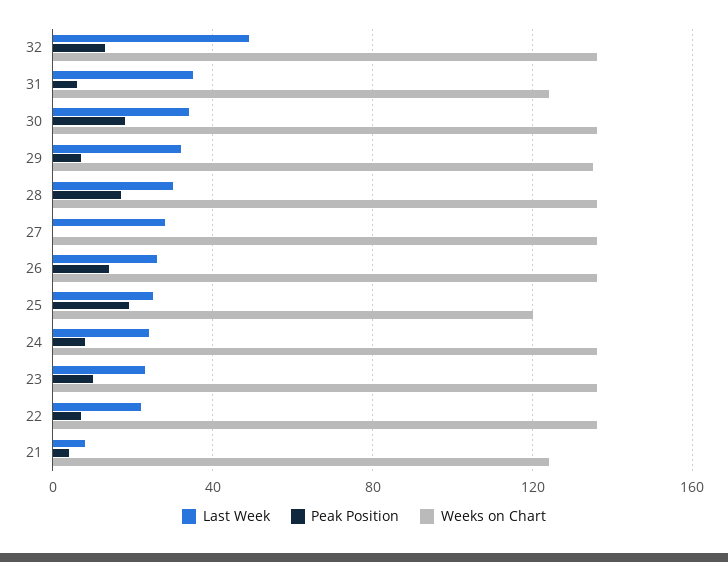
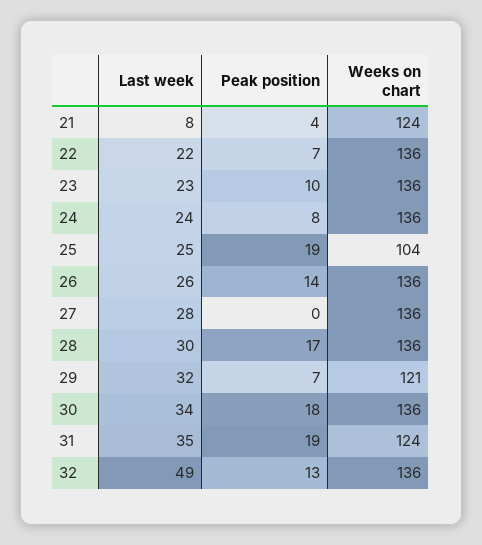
Peak Position, 31: 5 -> 19
Weeks on Chart, 29: 135 -> 121
Weeks on Chart, 25: 120 -> 104

